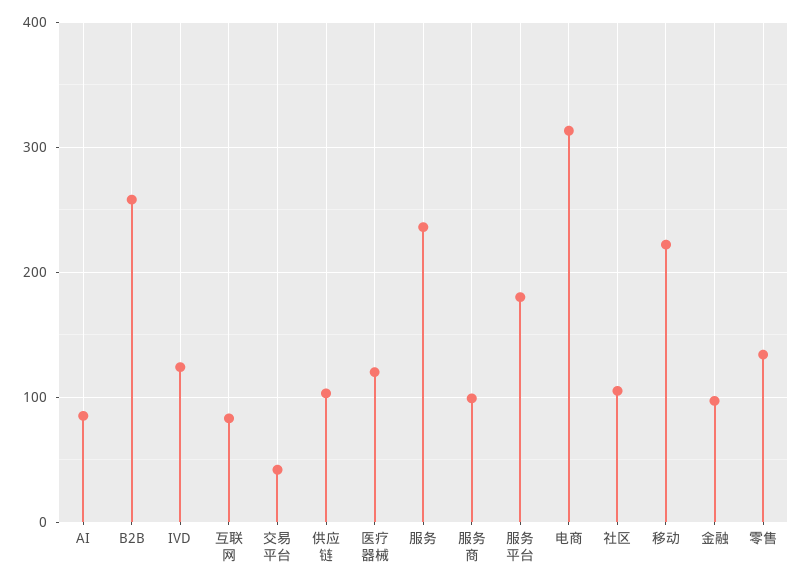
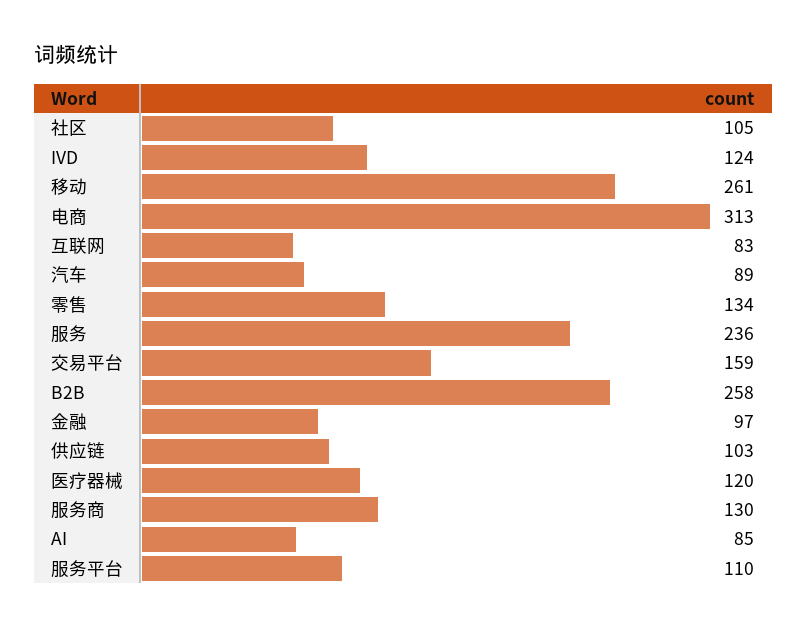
交易平台: 40 -> 159
服务商: 100 -> 130
服务平台: 180 -> 110
移动: 220 -> 261
汽车: none -> 89

